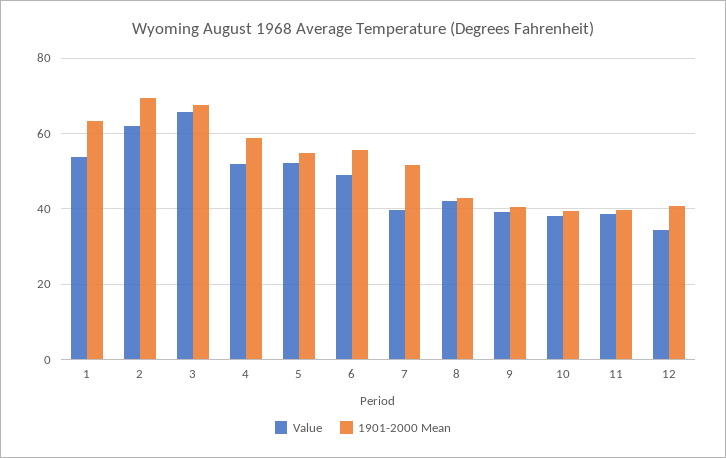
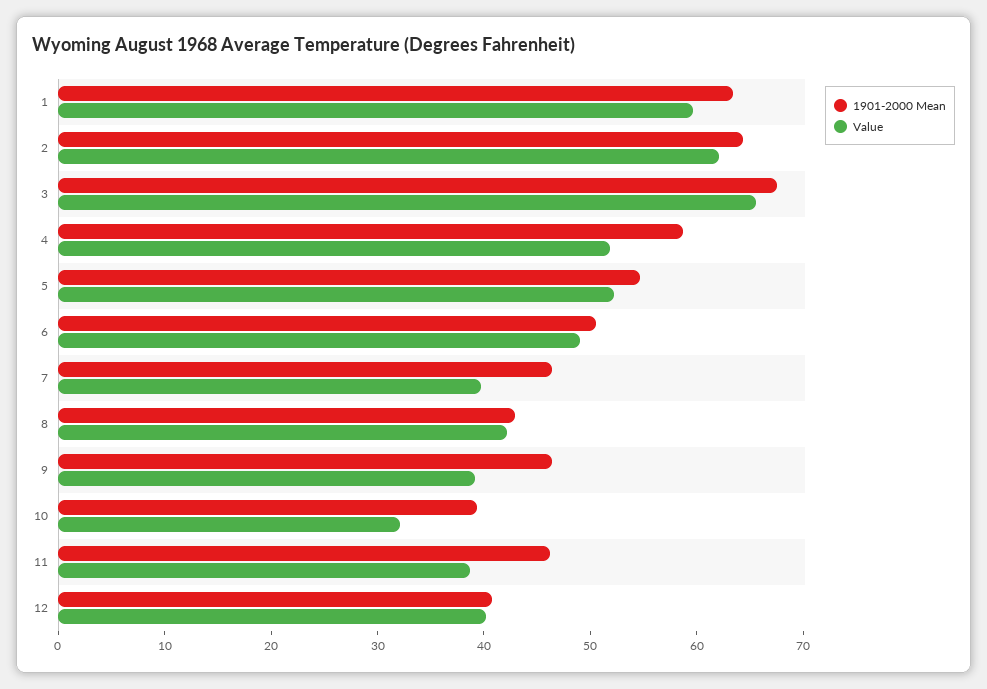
Value, 1: 54 -> 60
1901-2000 Mean, 2: 70 -> 64
1901-2000 Mean, 6: 56 -> 50
1901-2000 Mean, 7: 52 -> 46
1901-2000 Mean, 9: 40 -> 46
Value, 10: 38 -> 32
1901-2000 Mean, 11: 40 -> 46
Value, 12: 34 -> 40

